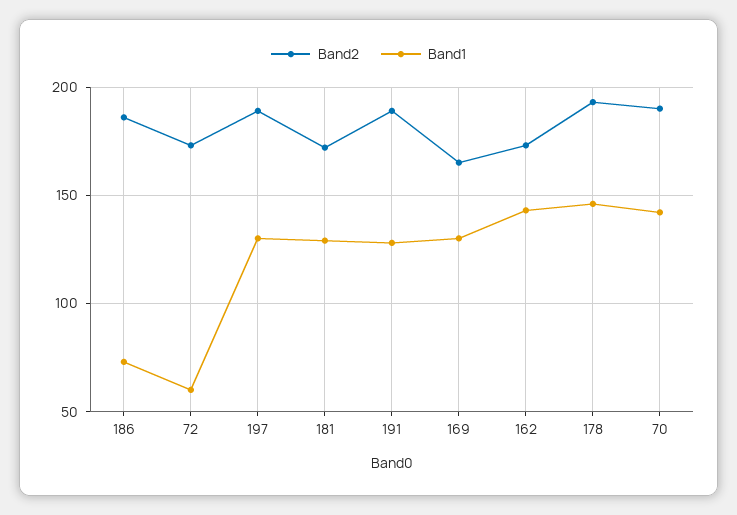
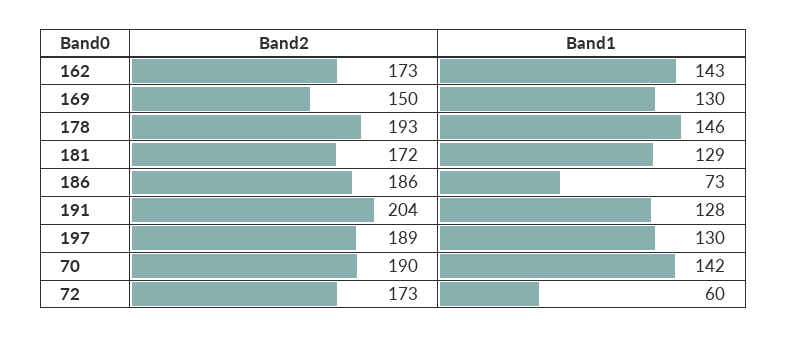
Band2, 191: 190 -> 204
Band2, 169: 165 -> 150

